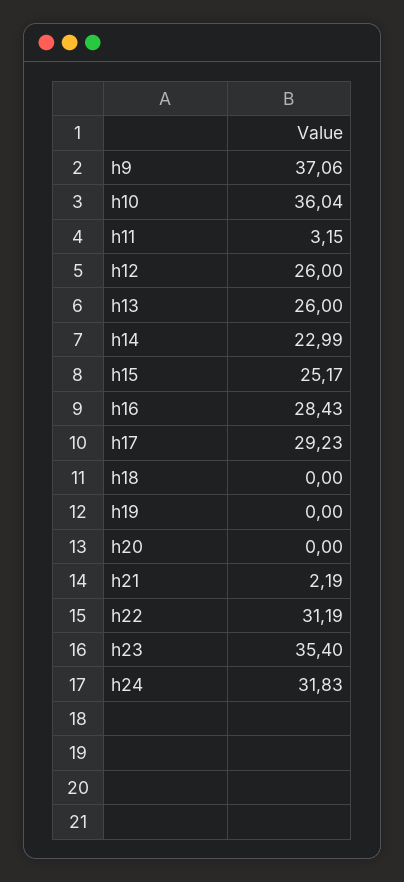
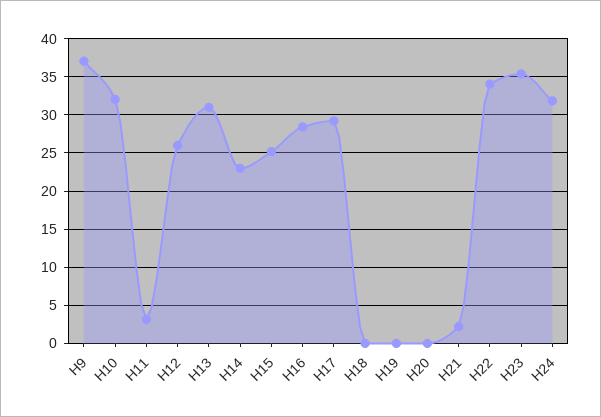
h10: 36.04 -> 32
h13: 26 -> 31
h22: 31.19 -> 34

